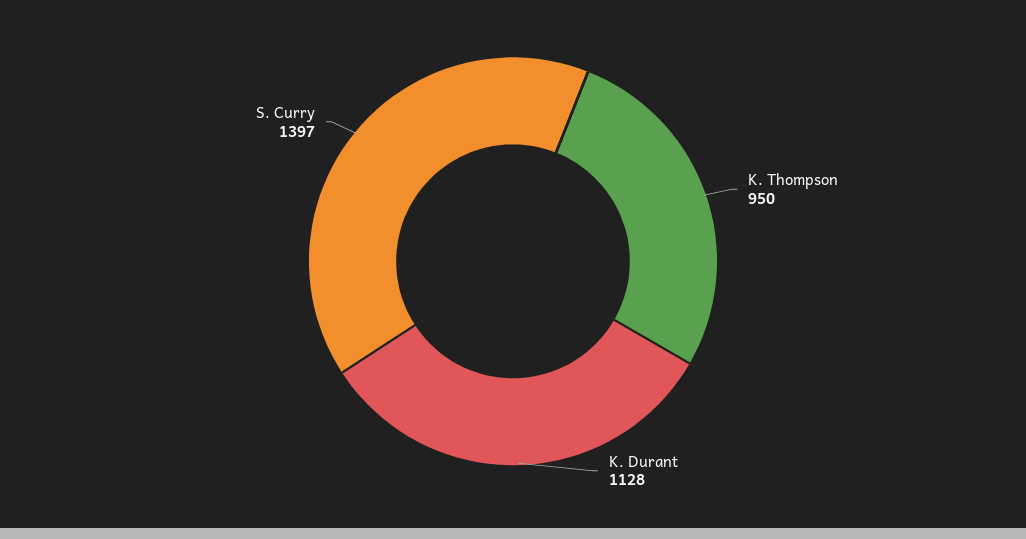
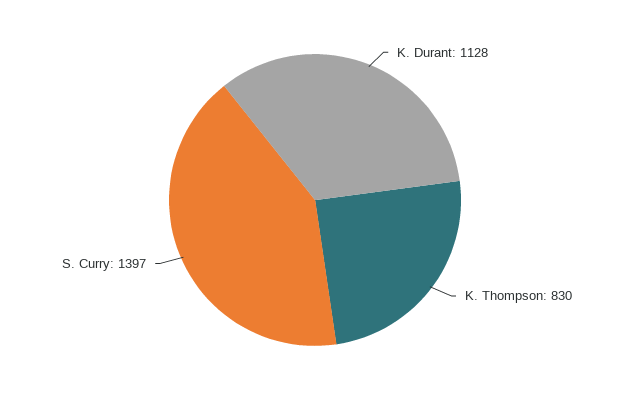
K. Thompson: 950 -> 830

